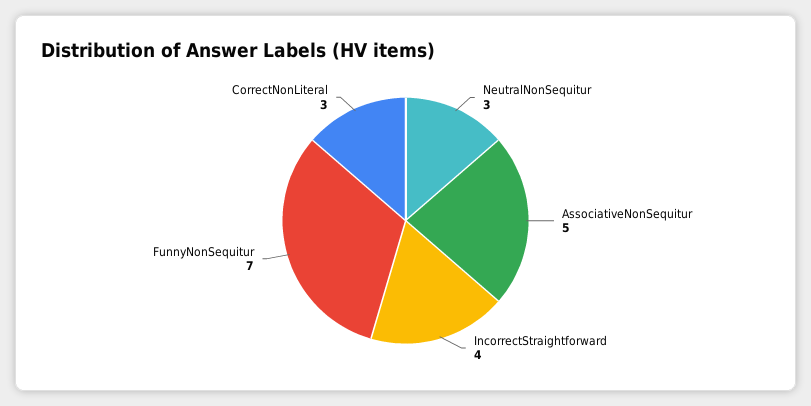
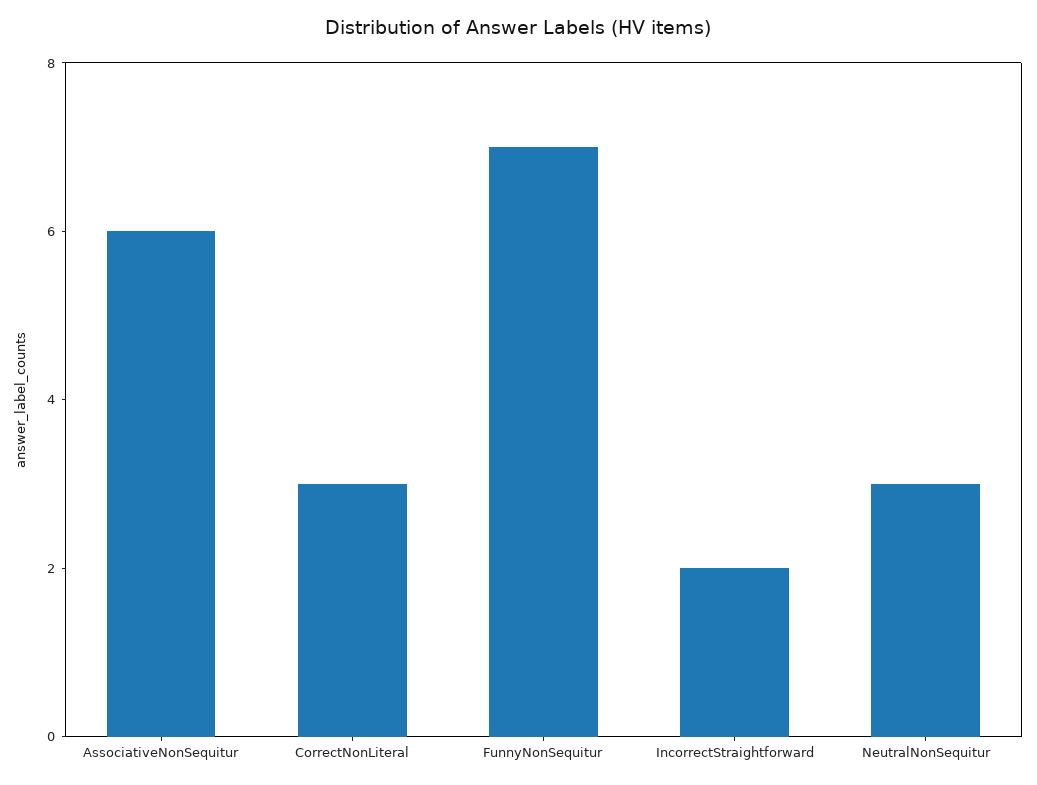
AssociativeNonSequitur: 5 -> 6
IncorrectStraightforward: 4 -> 2

